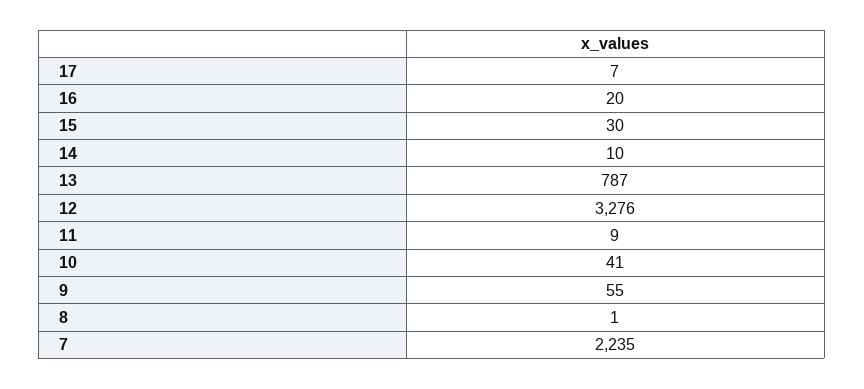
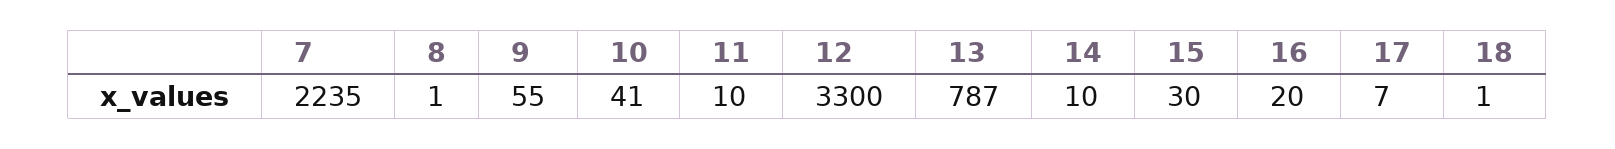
12: 3276 -> 3300
11: 9 -> 10
18: none -> 1

